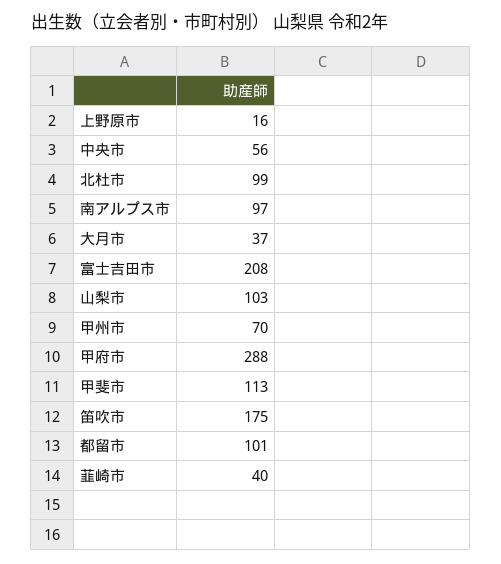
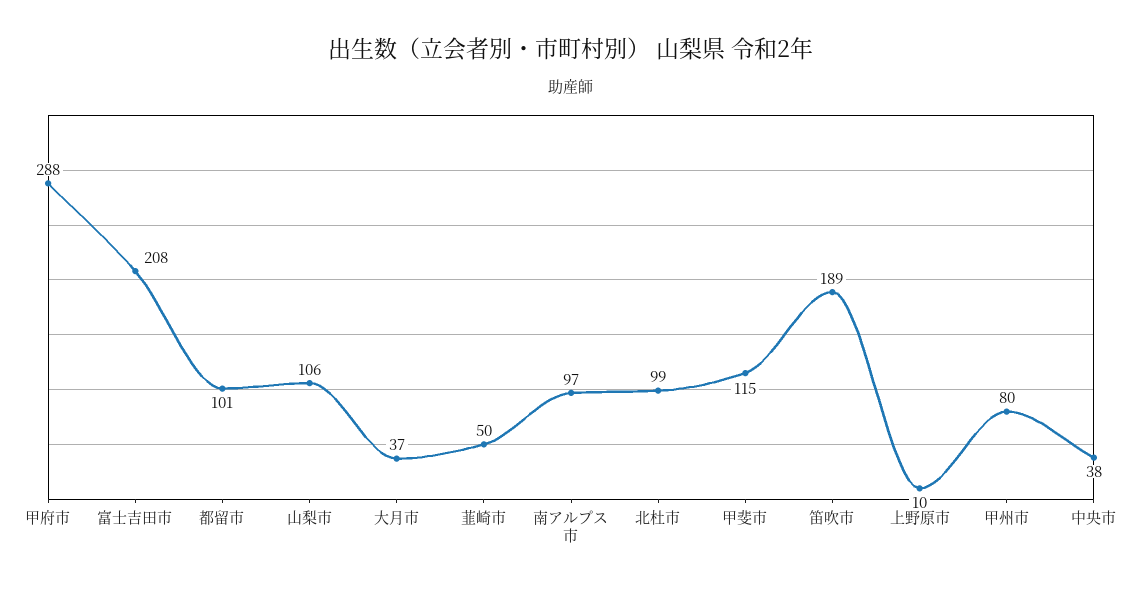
上野原市: 16 -> 10
中央市: 56 -> 38
山梨市: 103 -> 106
甲州市: 70 -> 80
甲斐市: 113 -> 115
笛吹市: 175 -> 189
韮崎市: 40 -> 50

